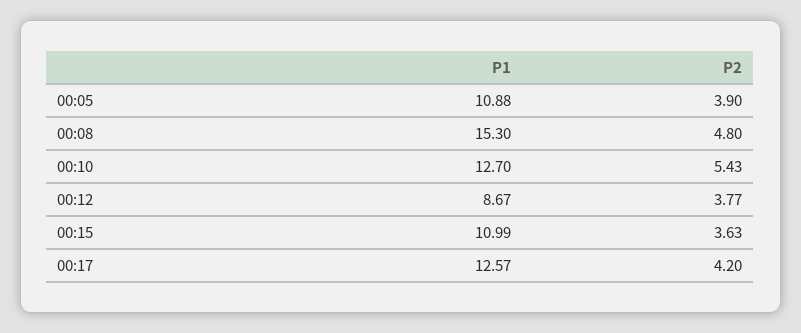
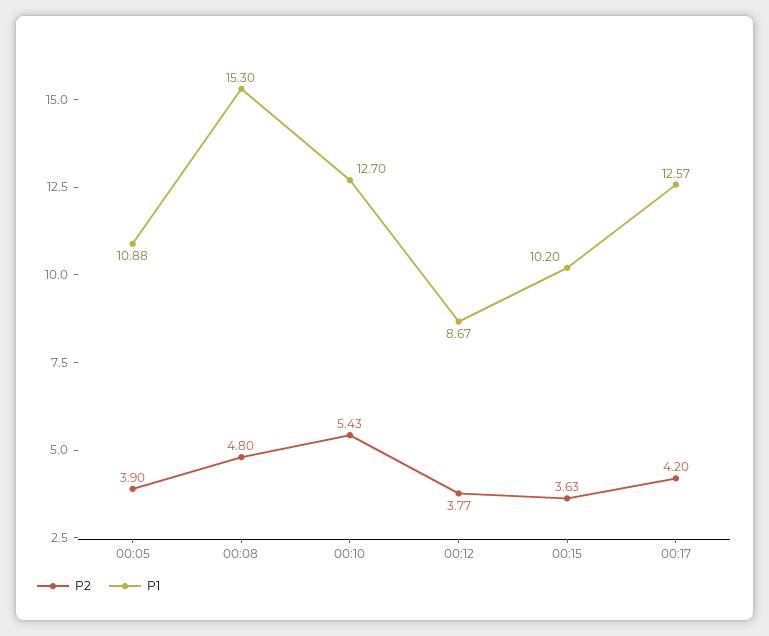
P1, 00:15: 10.99 -> 10.2

